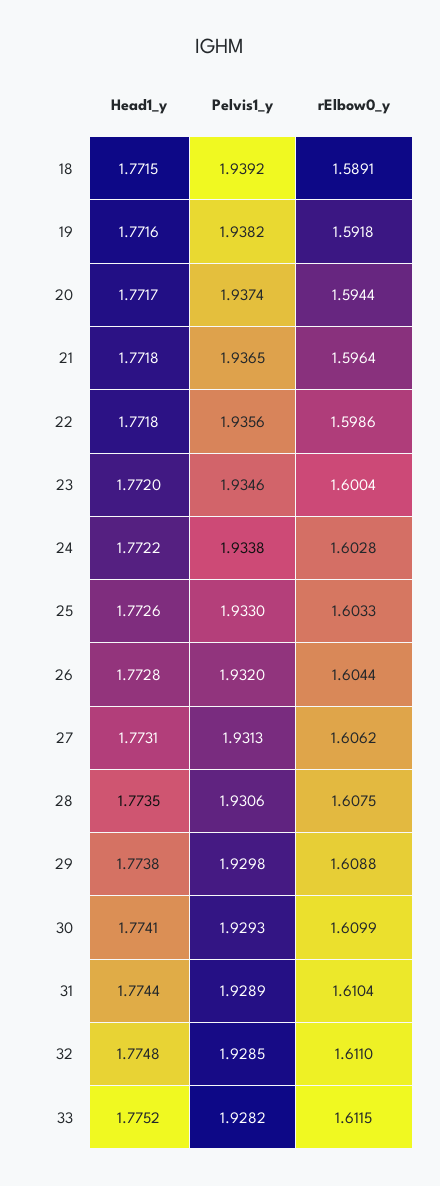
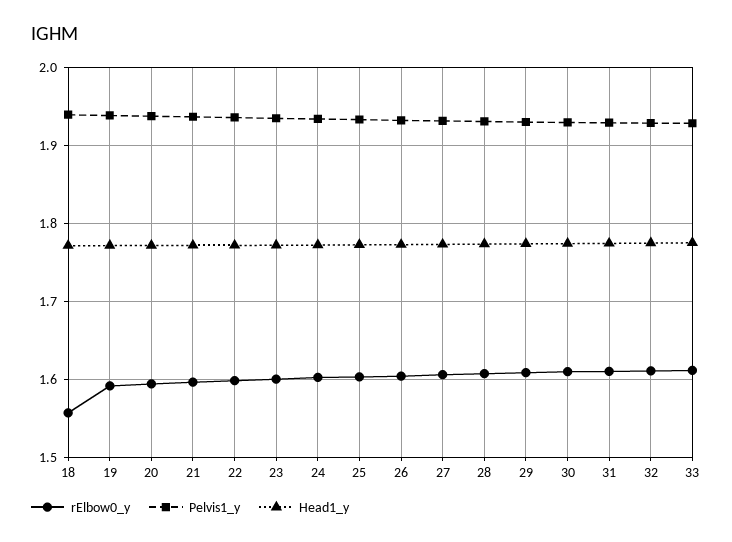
rElbow0_y, 18: 1.5891 -> 1.56

